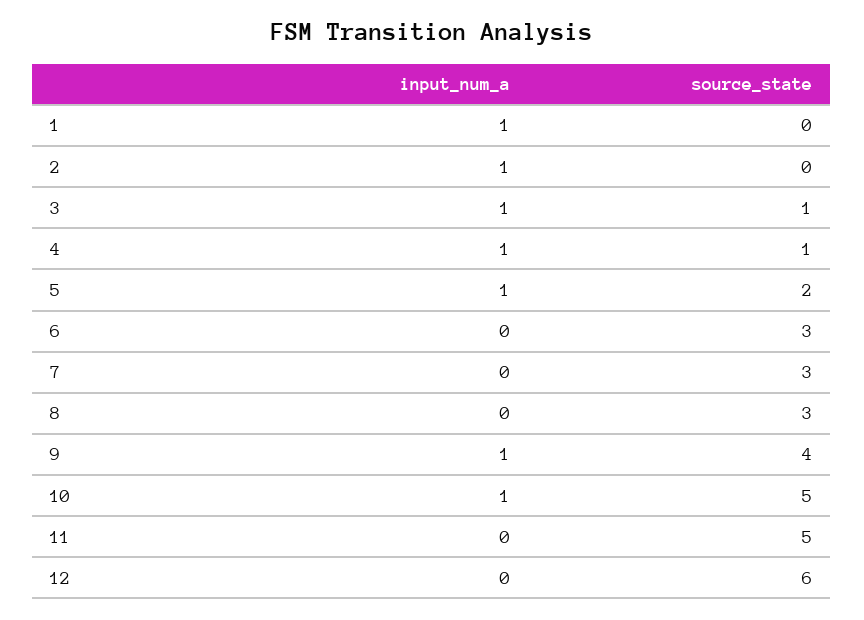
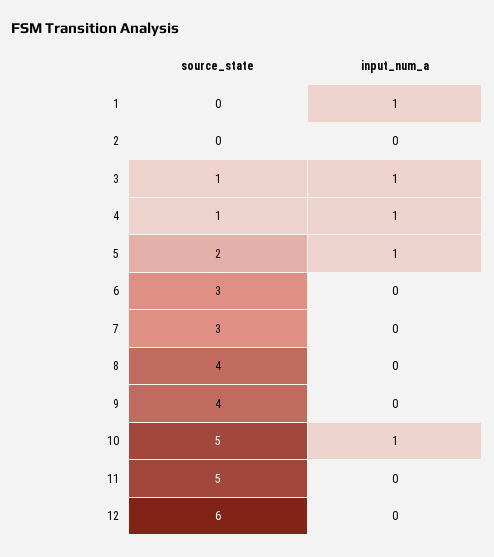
input_num_a, 2: 1 -> 0
source_state, 8: 3 -> 4
input_num_a, 9: 1 -> 0

